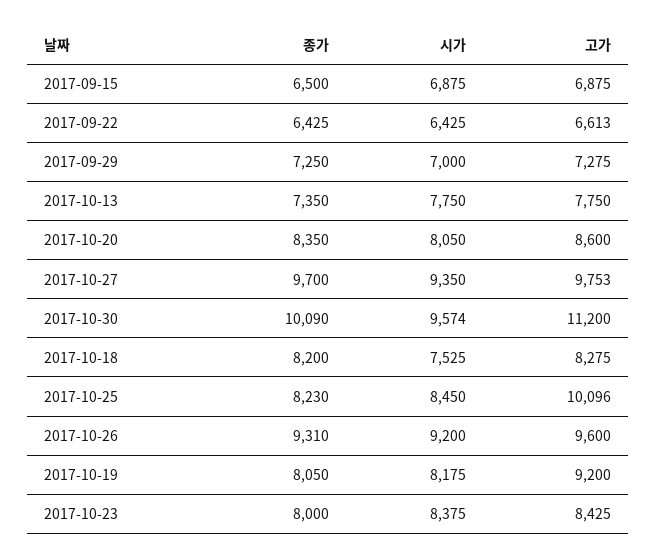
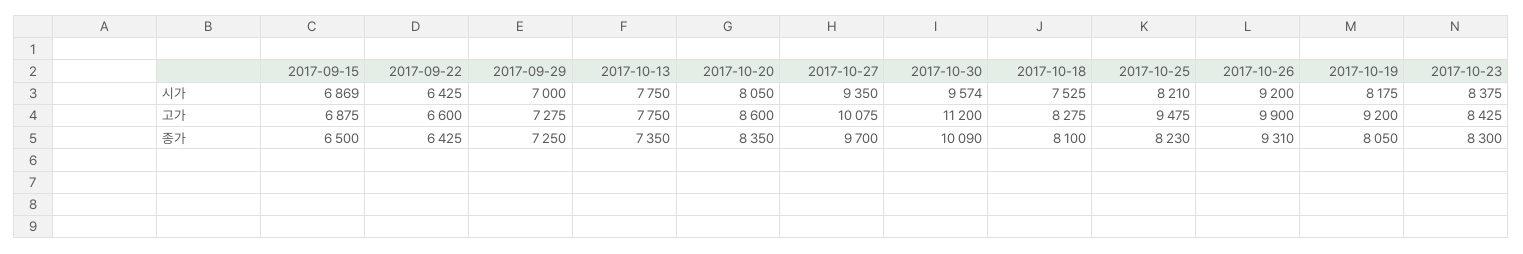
시가, 2017-09-15: 6875 -> 6869
고가, 2017-09-22: 6613 -> 6600
고가, 2017-10-27: 9753 -> 10075
종가, 2017-10-18: 8200 -> 8100
시가, 2017-10-25: 8450 -> 8210
고가, 2017-10-25: 10096 -> 9475
고가, 2017-10-26: 9600 -> 9900
종가, 2017-10-23: 8000 -> 8300

